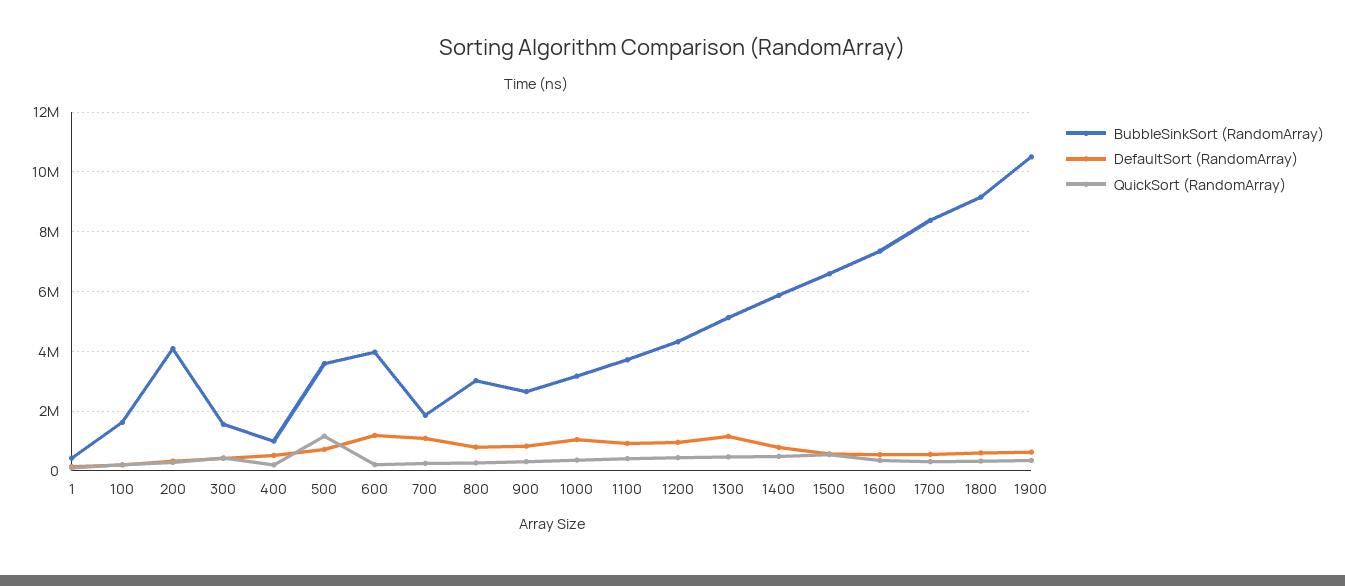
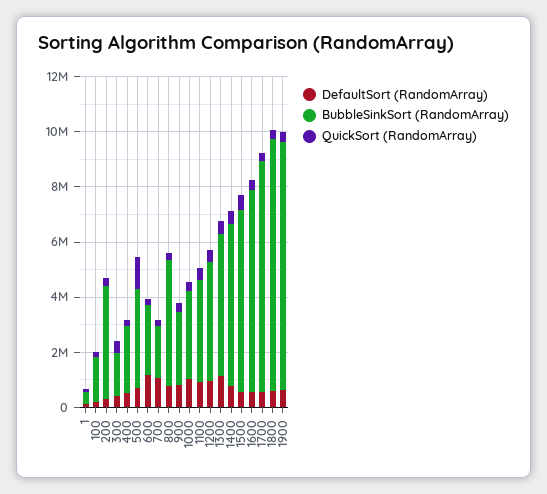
BubbleSinkSort (RandomArray), 400: 1000000 -> 2500000
BubbleSinkSort (RandomArray), 600: 4000000 -> 2500000
BubbleSinkSort (RandomArray), 800: 3000000 -> 4500000
BubbleSinkSort (RandomArray), 1900: 10500000 -> 9000000

